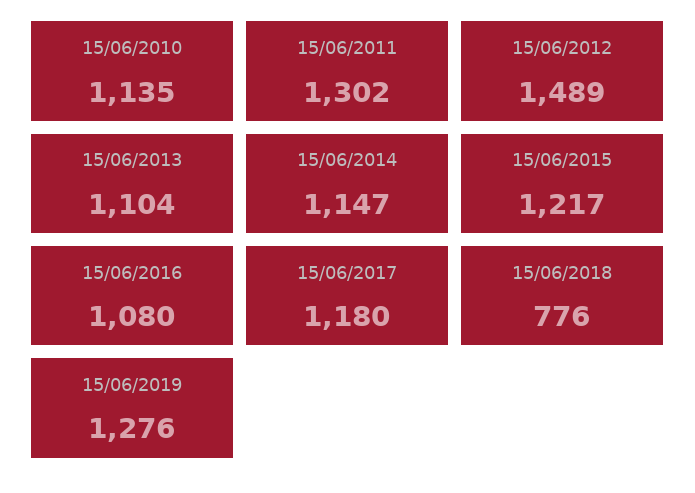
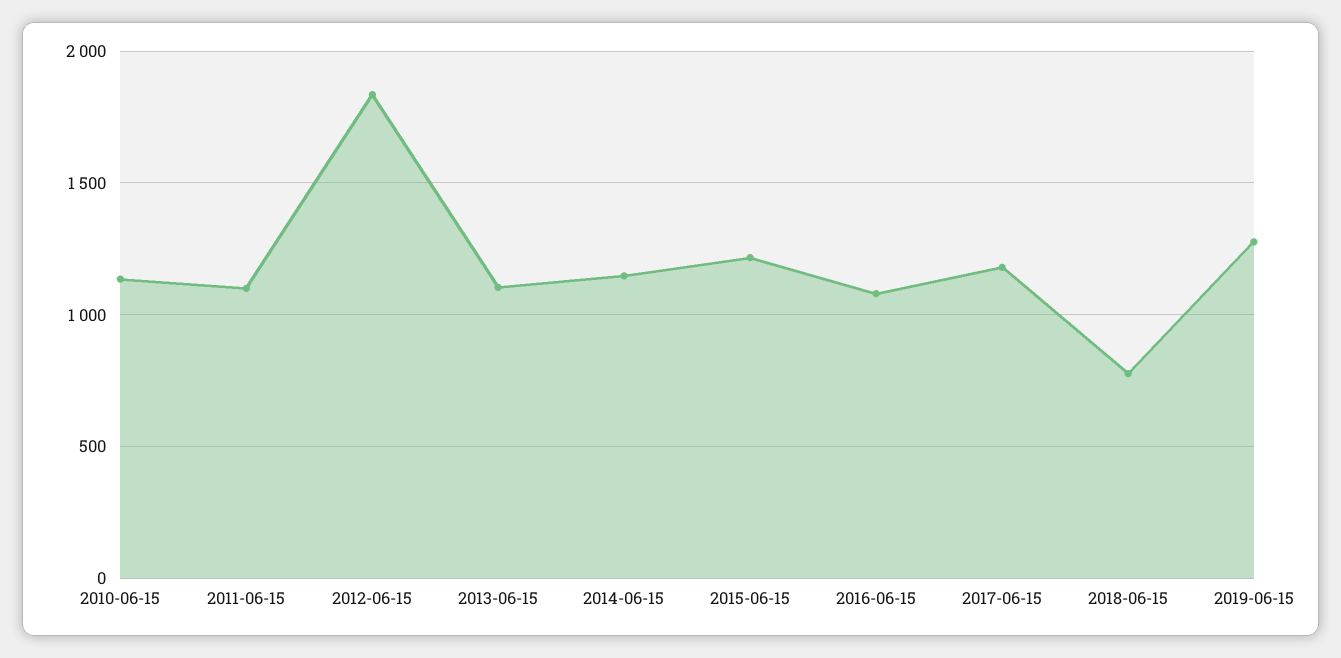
15/06/2011: 1302 -> 1100
15/06/2012: 1489 -> 1850

